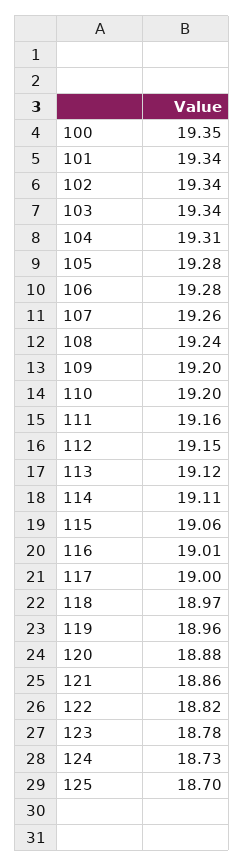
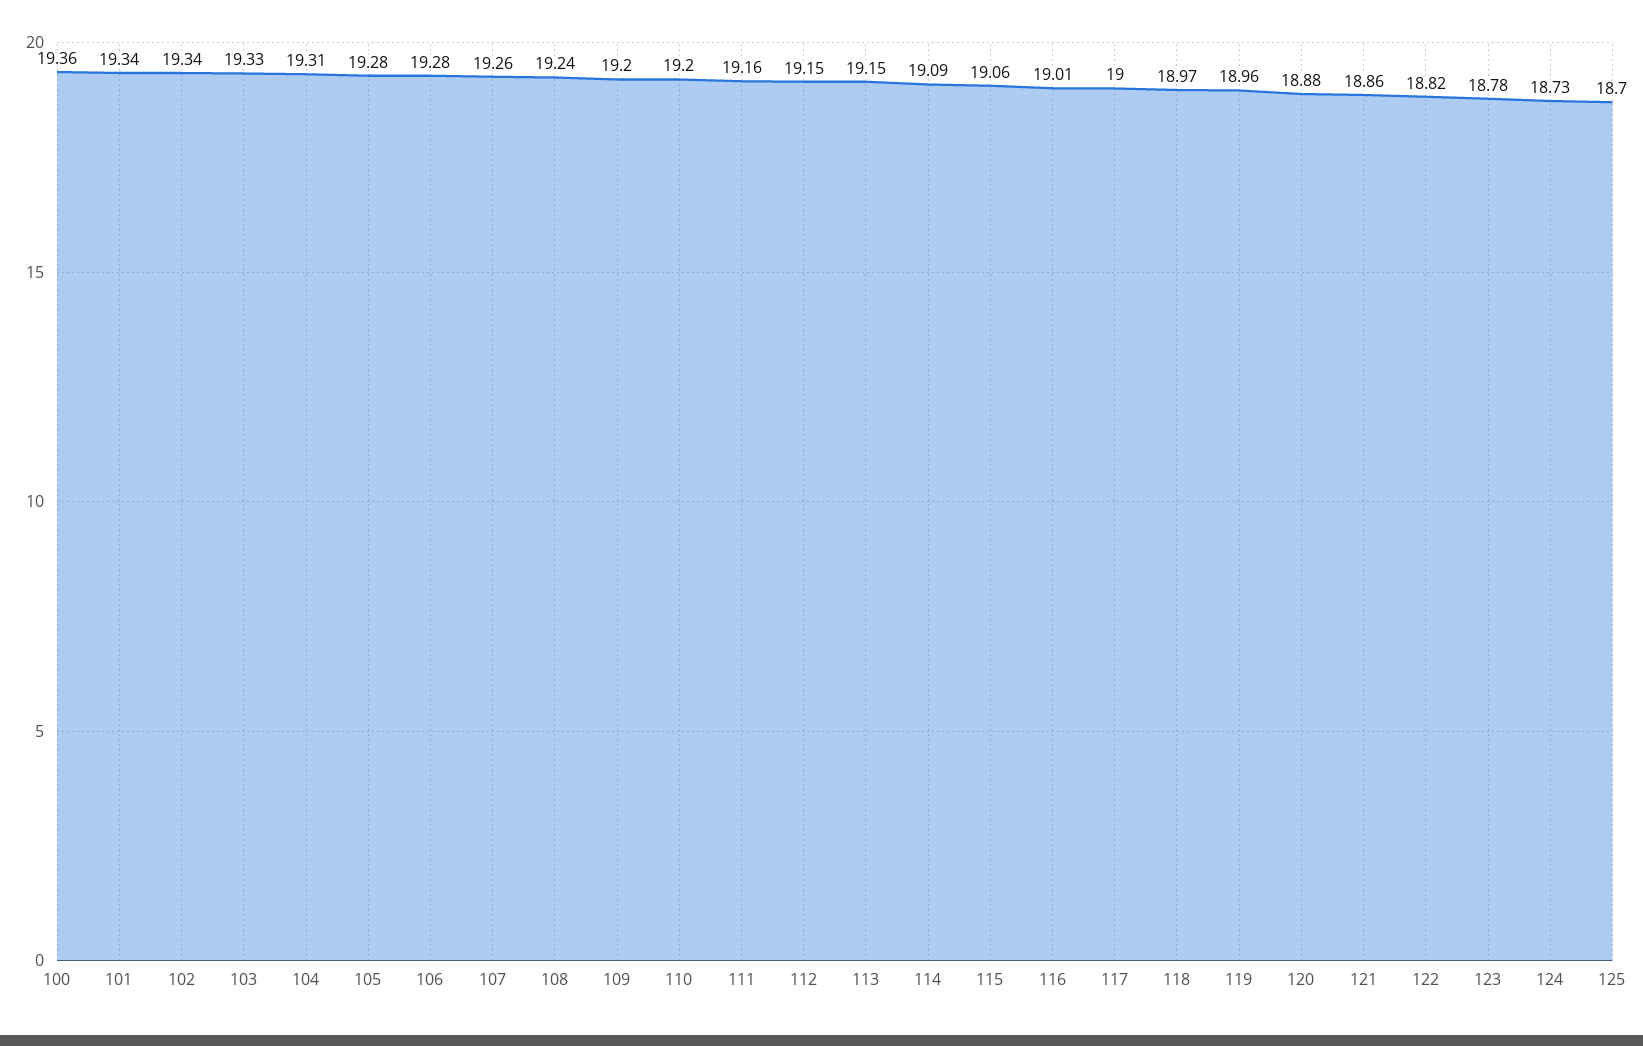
100: 19.35 -> 19.36
103: 19.34 -> 19.33
113: 19.12 -> 19.15
114: 19.11 -> 19.09

